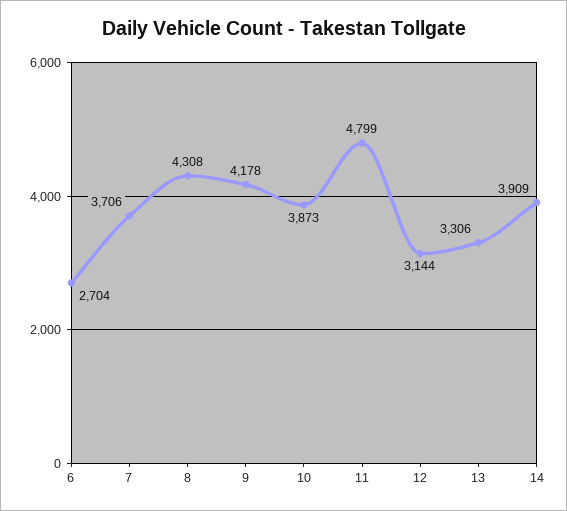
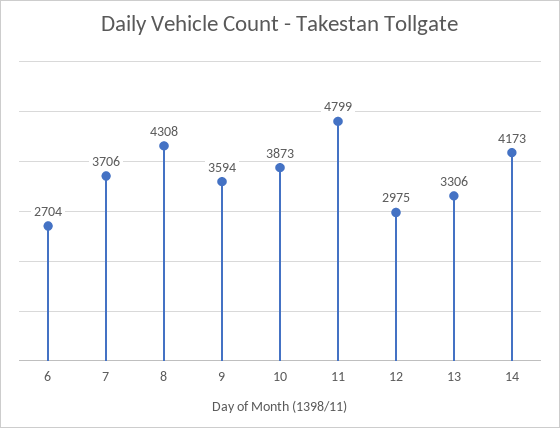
9: 4178 -> 3594
12: 3144 -> 2975
14: 3909 -> 4173

